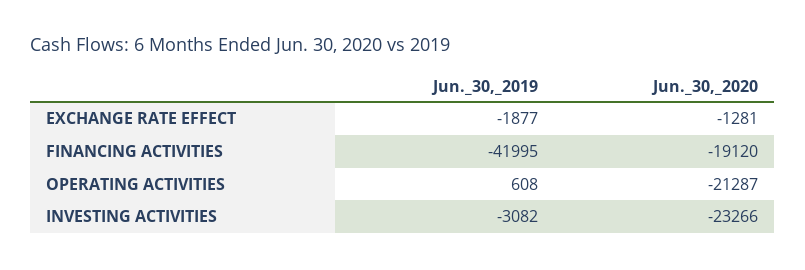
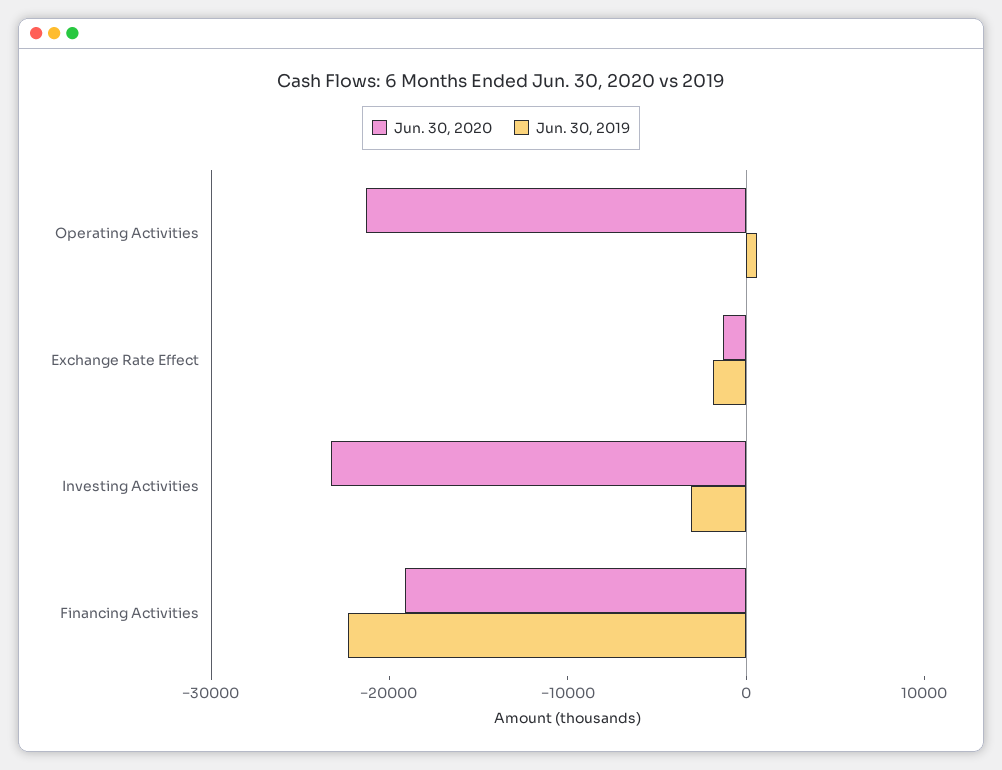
Jun._30,_2019, FINANCING ACTIVITIES: -41995 -> -22000

